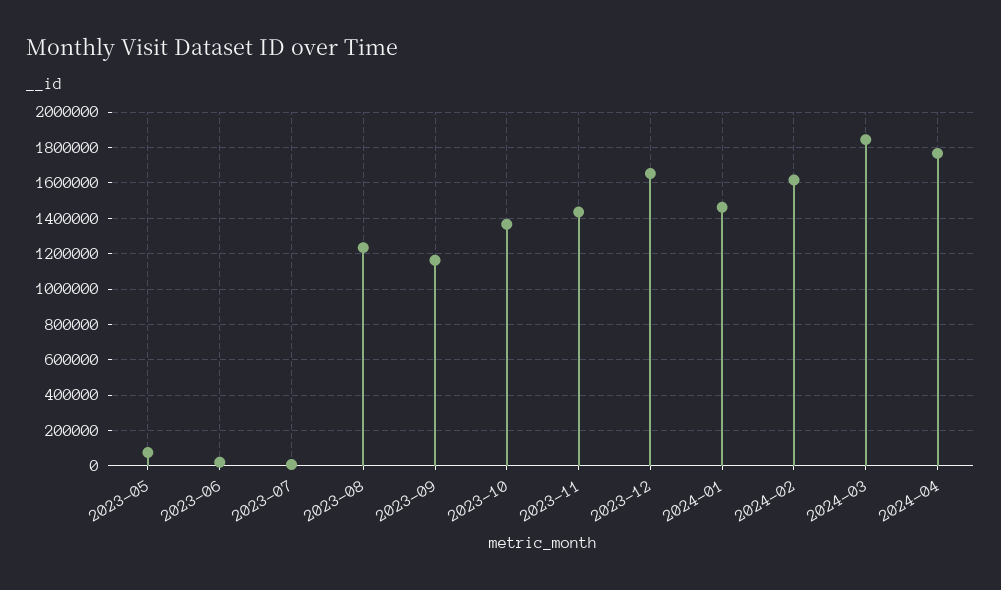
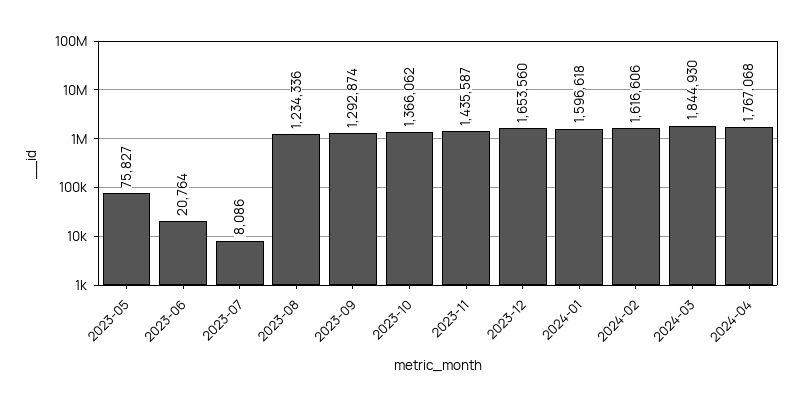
2023-09: 1150000 -> 1292874
2024-01: 1450000 -> 1596618

